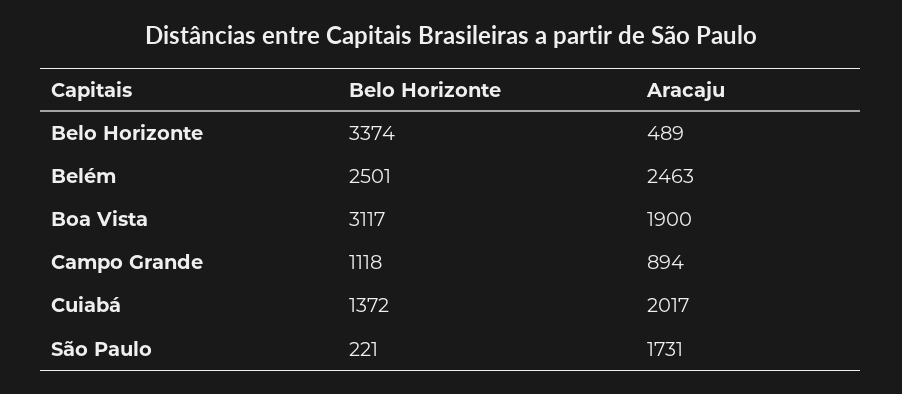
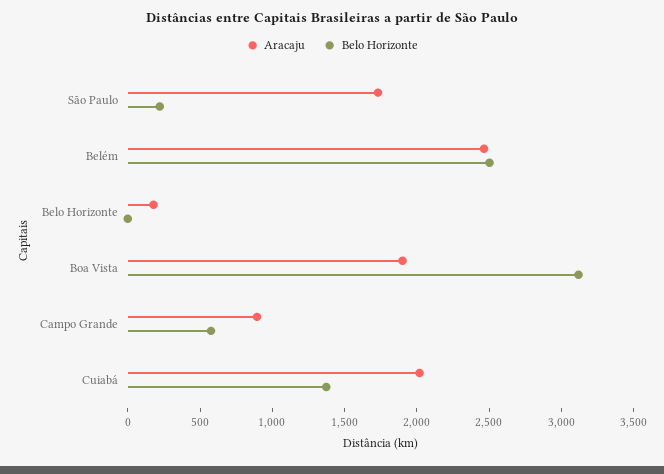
Belo Horizonte, Belo Horizonte: 3374 -> 0
Aracaju, Belo Horizonte: 489 -> 200
Belo Horizonte, Campo Grande: 1118 -> 600

